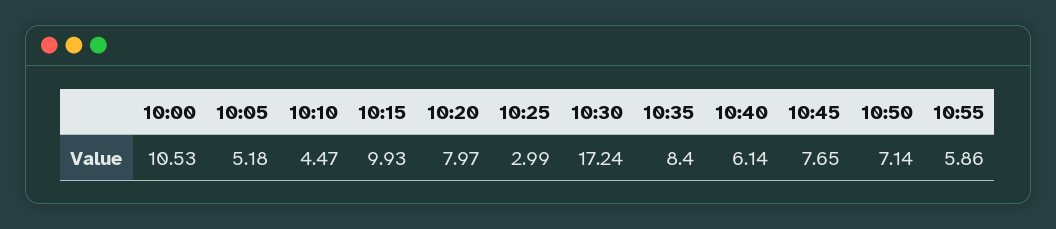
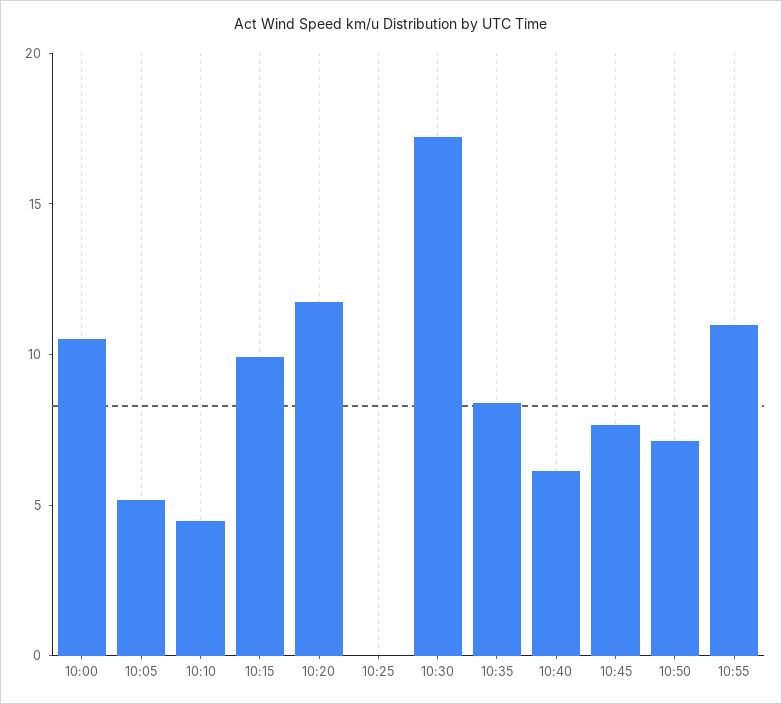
10:20: 7.97 -> 12
10:25: 2.99 -> 0
10:55: 5.86 -> 11

